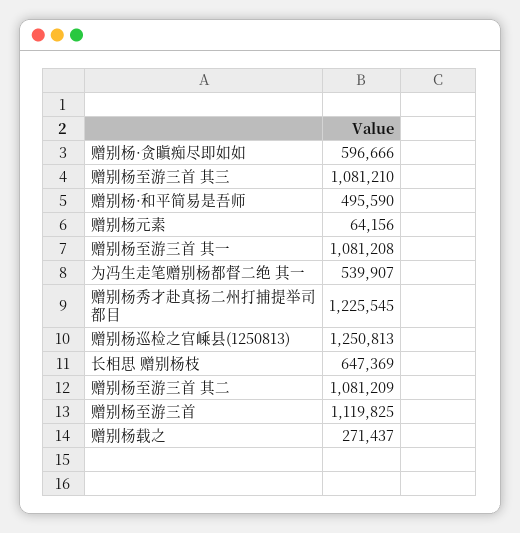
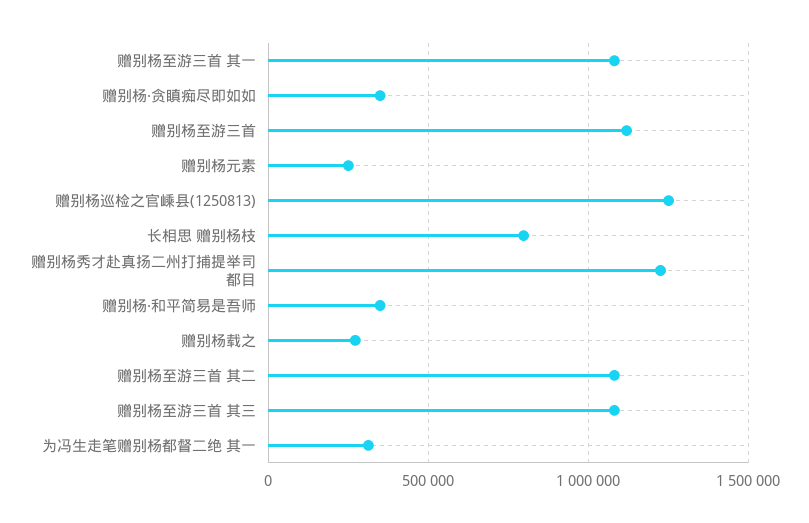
赠别杨·贪瞋痴尽即如如: 596666 -> 350000
赠别杨·和平简易是吾师: 495590 -> 350000
赠别杨元素: 64156 -> 250000
为冯生走笔赠别杨都督二绝 其一: 539907 -> 300000
长相思 赠别杨枝: 647369 -> 800000

